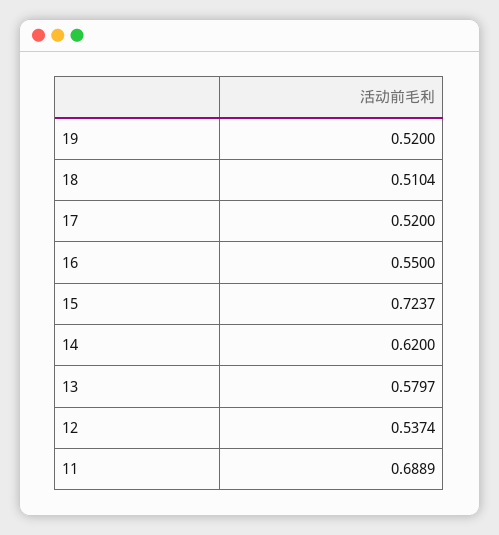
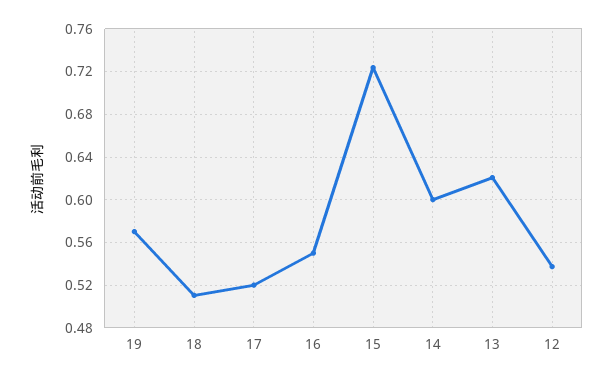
19: 0.52 -> 0.57
14: 0.62 -> 0.6
13: 0.5797 -> 0.62
11: 0.6889 -> none

